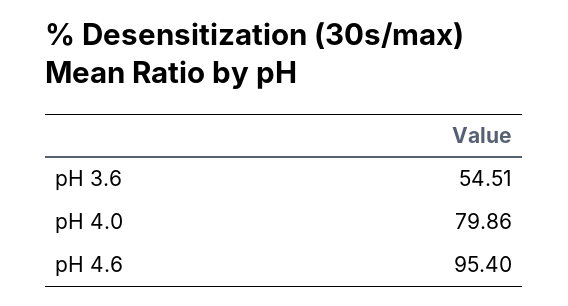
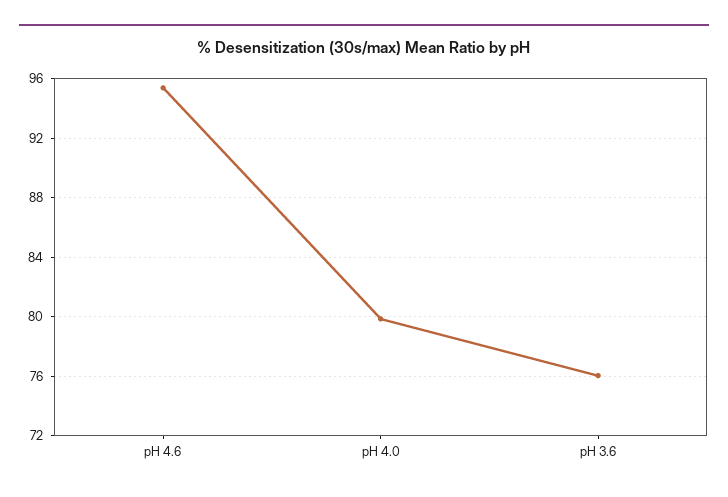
pH 3.6: 54.51 -> 76

